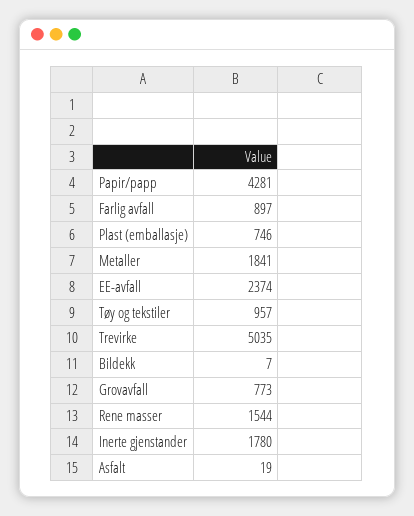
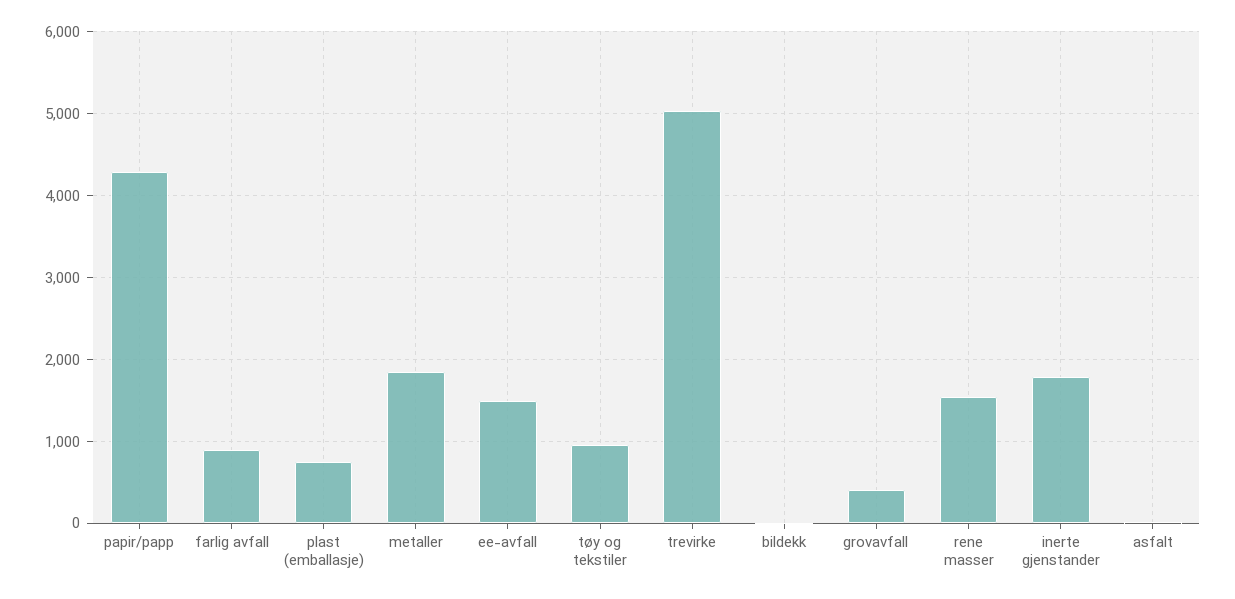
EE-avfall: 2374 -> 1500
Grovavfall: 773 -> 400

